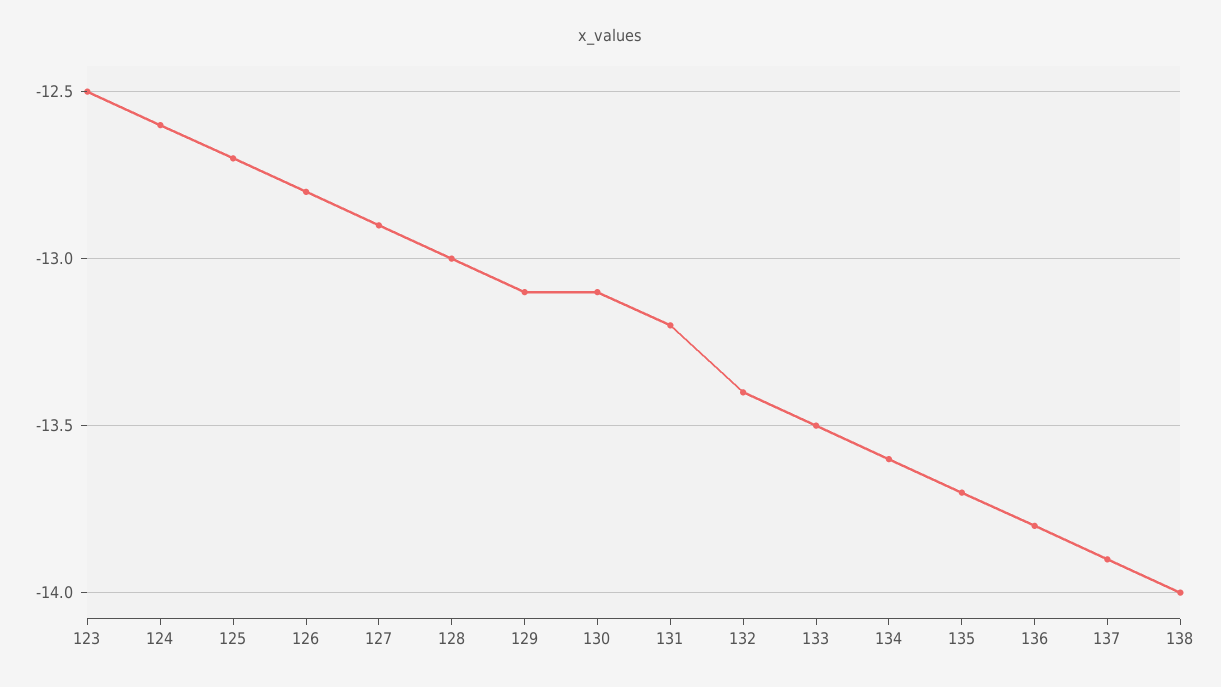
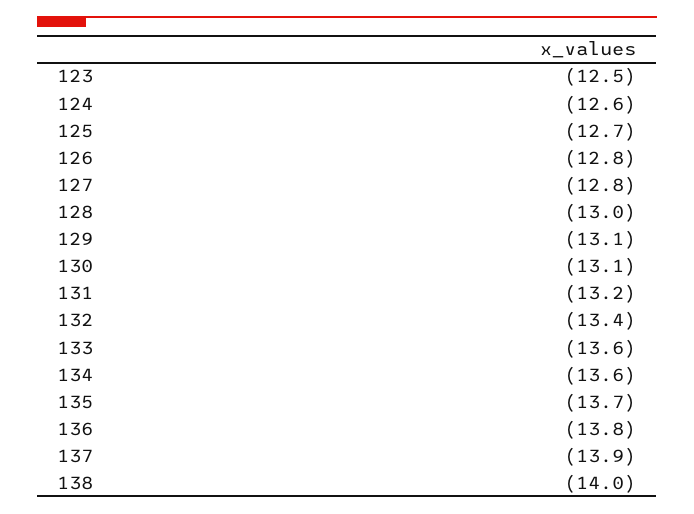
127: -12.9 -> -12.8
133: -13.5 -> -13.6

